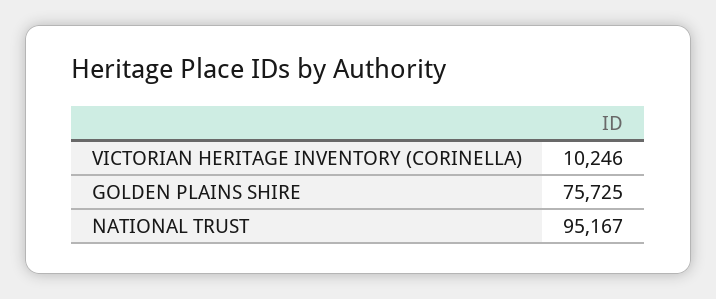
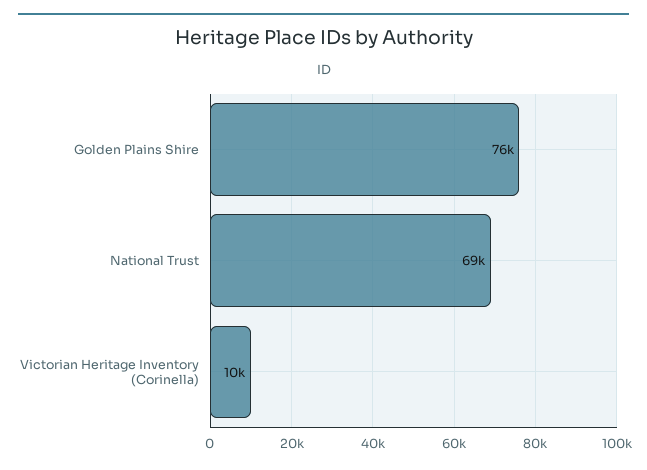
NATIONAL TRUST: 95167 -> 69000

